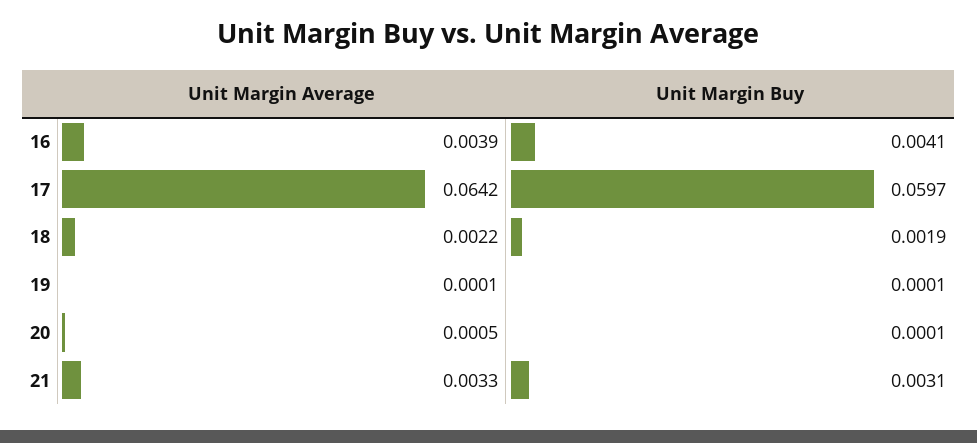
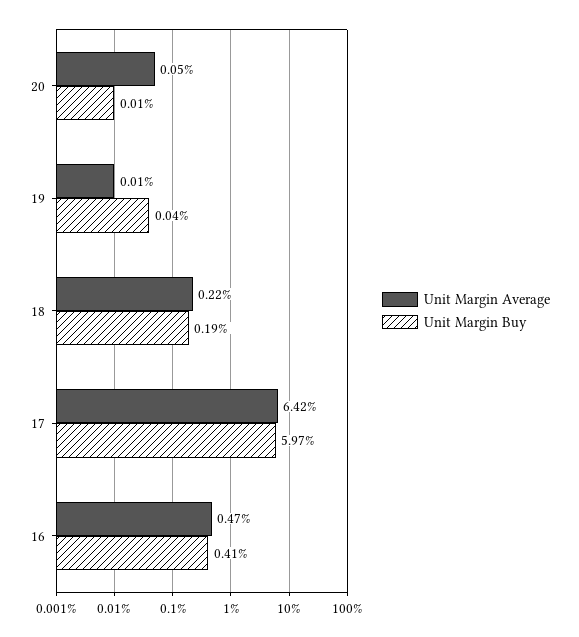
Unit Margin Average, 16: 0.0039 -> 0.0047
Unit Margin Buy, 19: 0.0001 -> 0.0004
Unit Margin Average, 21: 0.0033 -> none
Unit Margin Buy, 21: 0.0031 -> none

